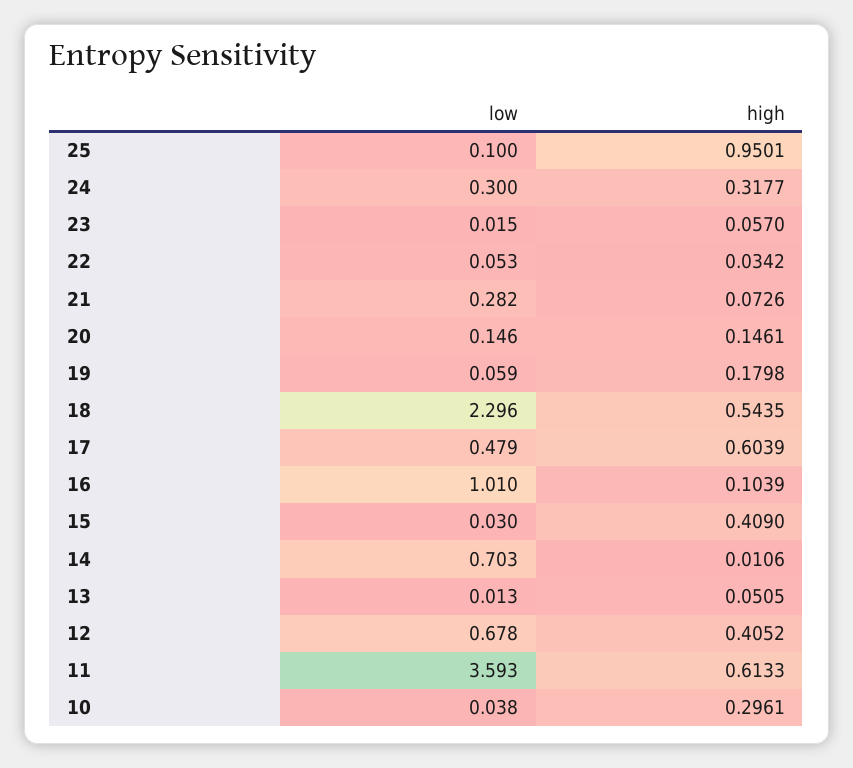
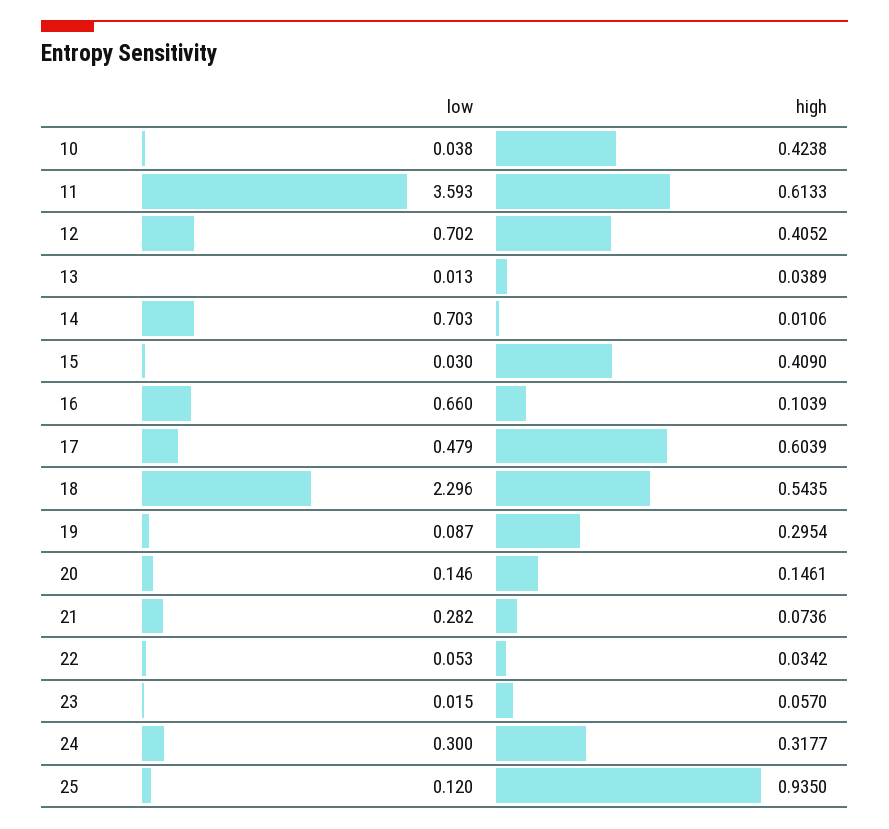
low, 25: 0.1 -> 0.12
high, 25: 0.9501 -> 0.935
high, 21: 0.0726 -> 0.0736
low, 19: 0.059 -> 0.087
high, 19: 0.1798 -> 0.2954
low, 16: 1.01 -> 0.66
high, 13: 0.0505 -> 0.0389
low, 12: 0.678 -> 0.702
high, 10: 0.2961 -> 0.4238

